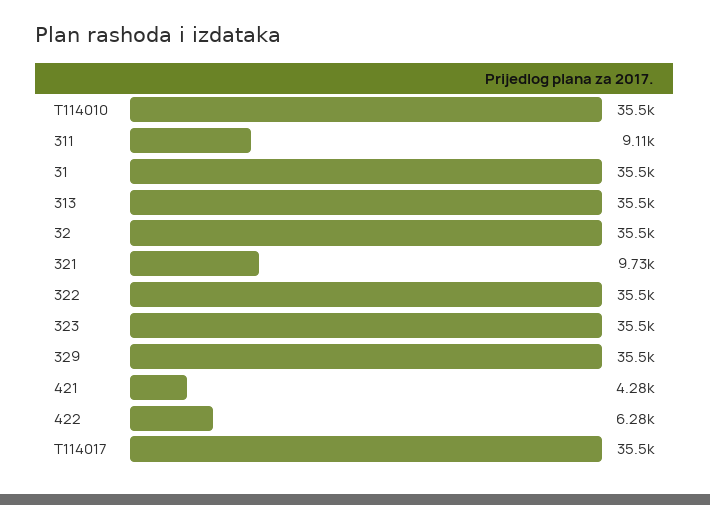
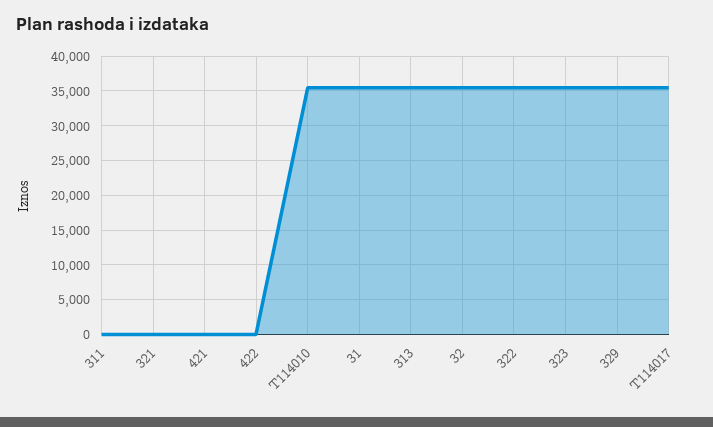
311: 9110 -> 0
321: 9730 -> 0
421: 4280 -> 0
422: 6280 -> 0

